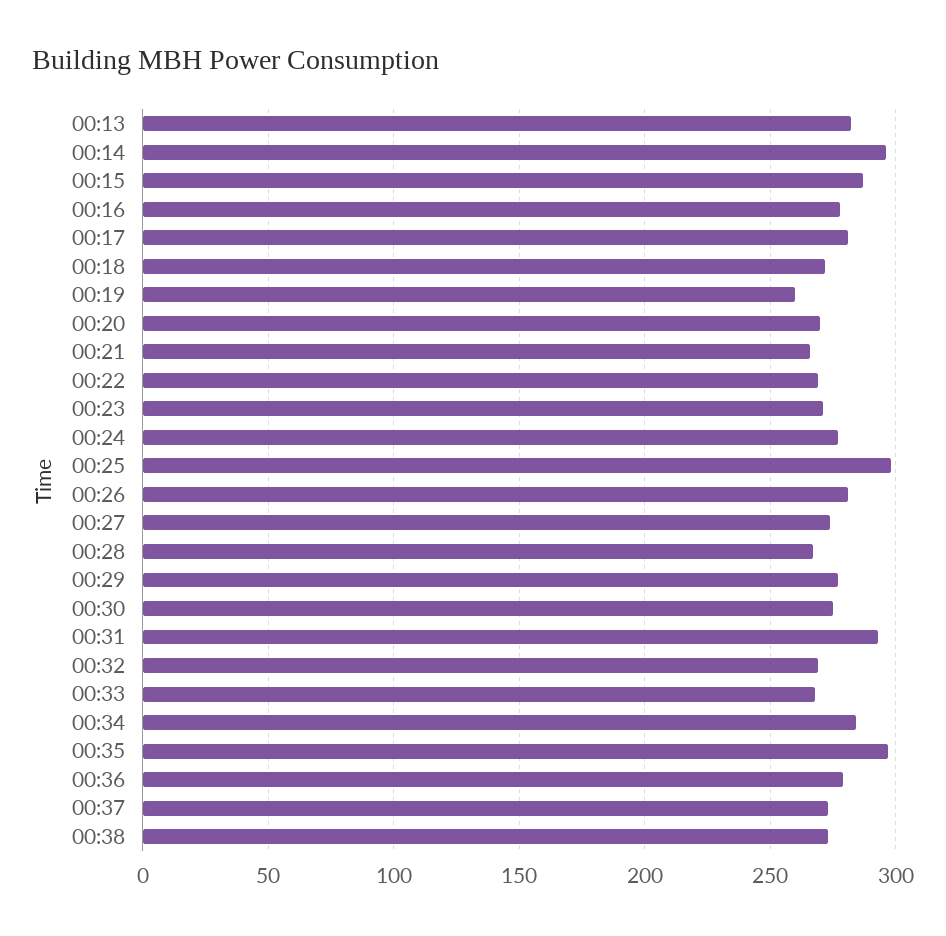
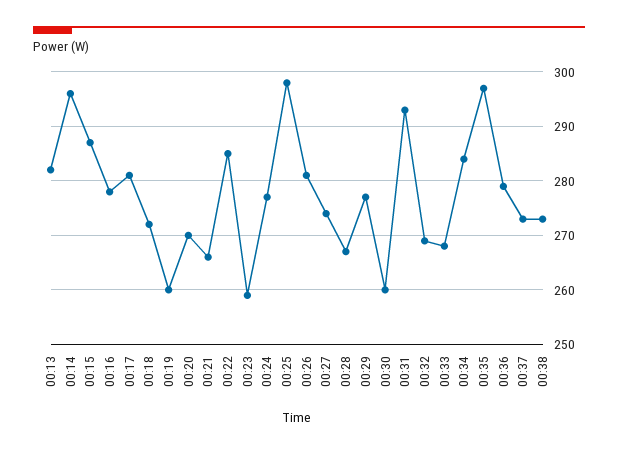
00:22: 270 -> 285
00:23: 270 -> 260
00:30: 275 -> 260

